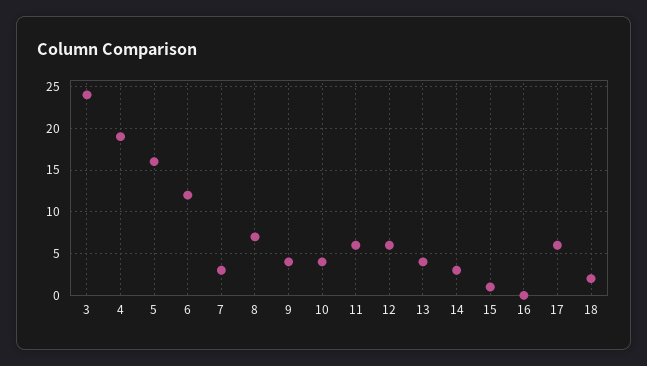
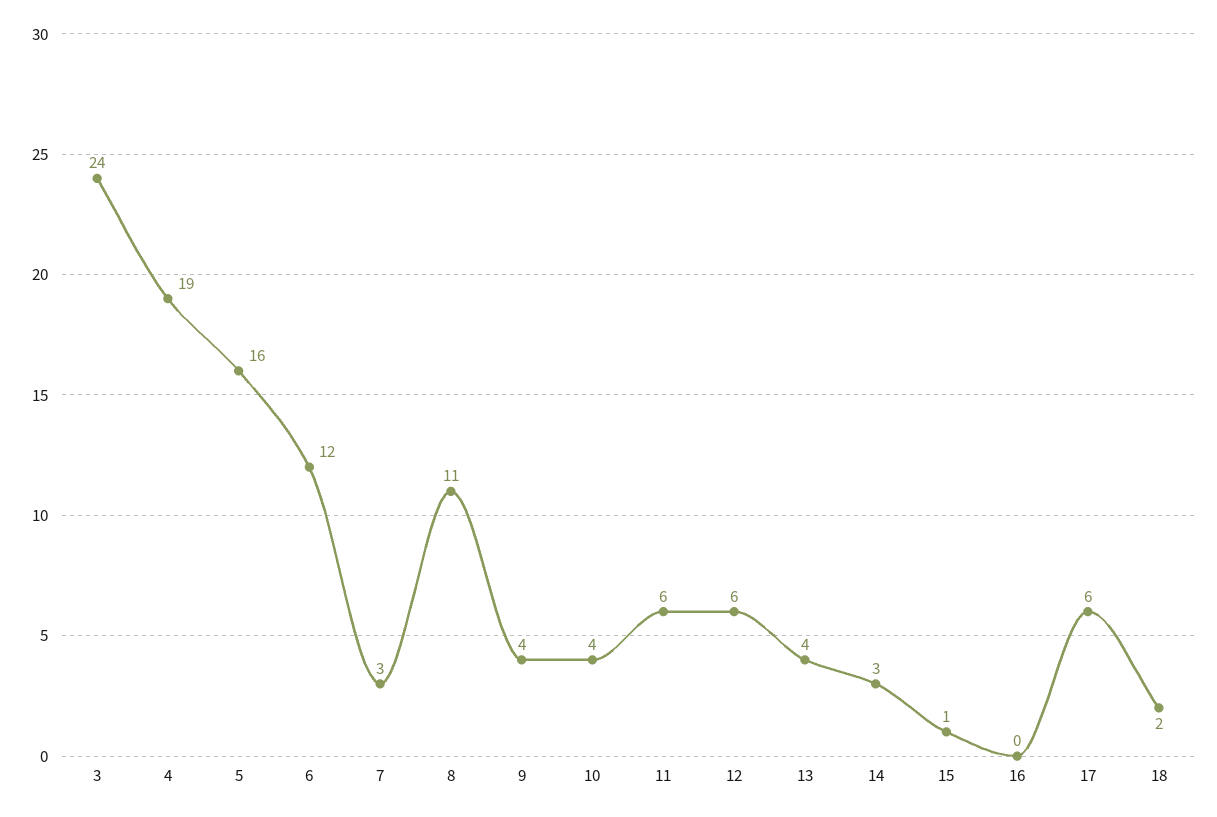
8: 7 -> 11

